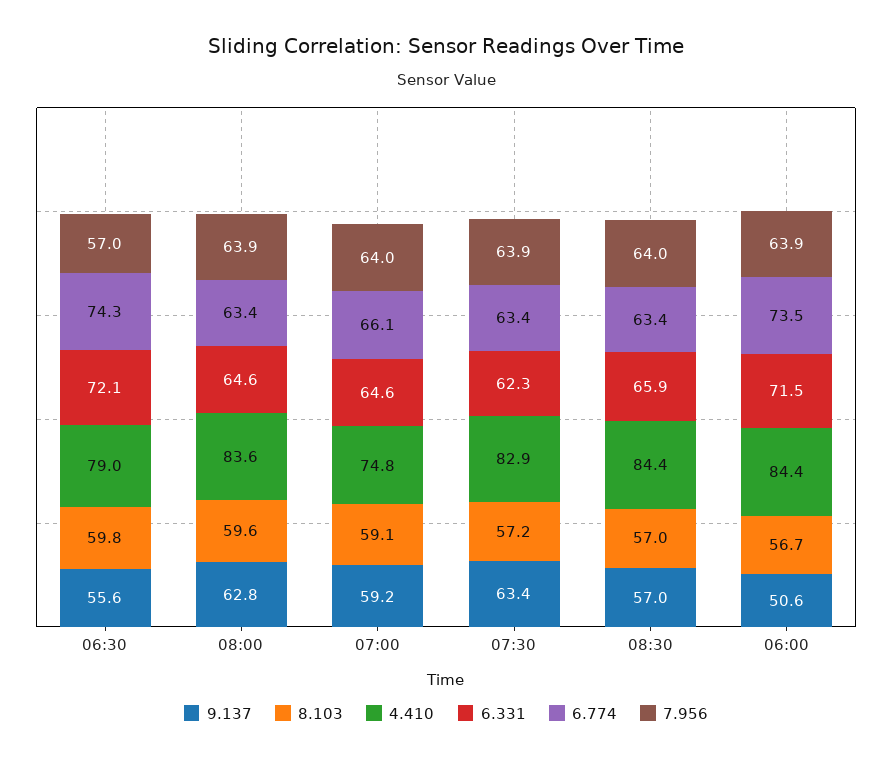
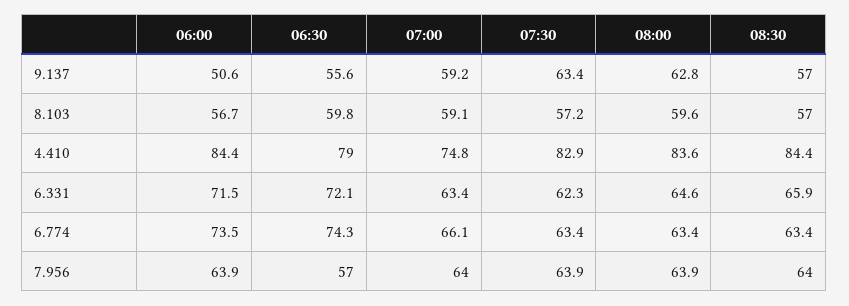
6.331, 07:00: 64.6 -> 63.4

